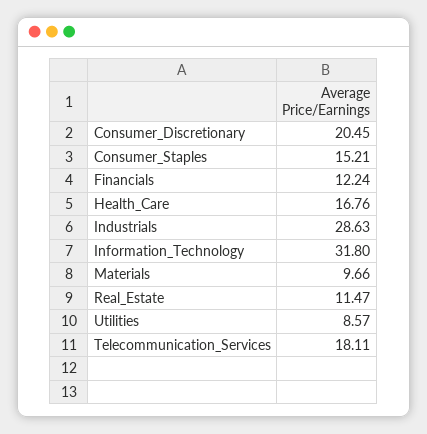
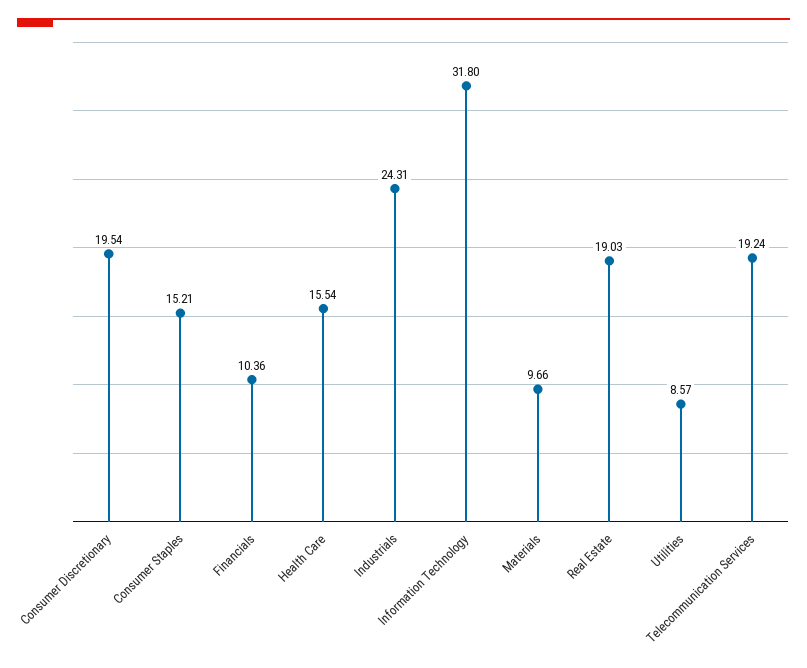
Consumer_Discretionary: 20.45 -> 19.54
Financials: 12.24 -> 10.36
Health_Care: 16.76 -> 15.54
Industrials: 28.63 -> 24.31
Real_Estate: 11.47 -> 19.03
Telecommunication_Services: 18.11 -> 19.24

